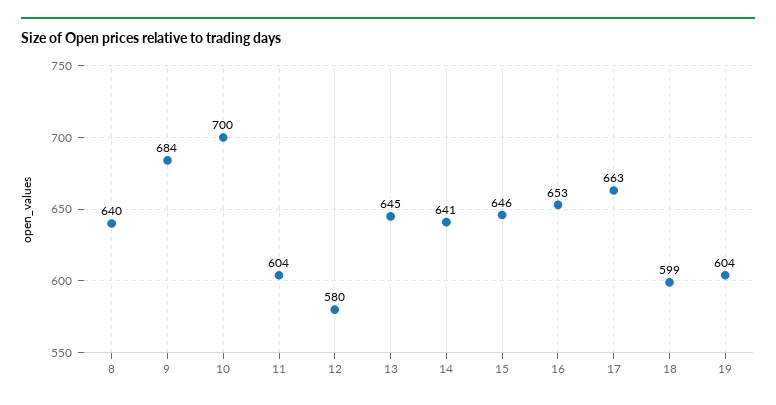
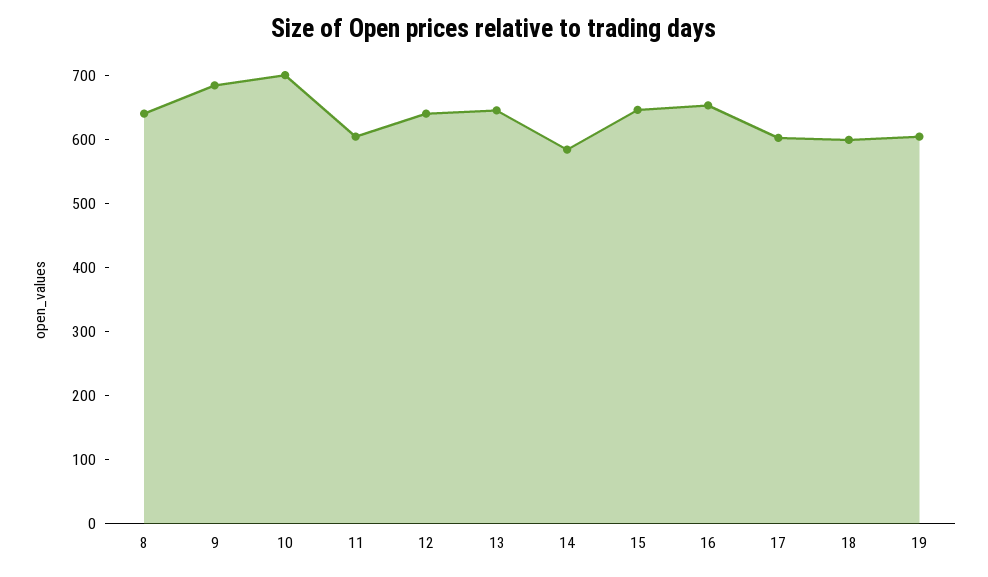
12: 580 -> 640
14: 641 -> 580
17: 663 -> 600

